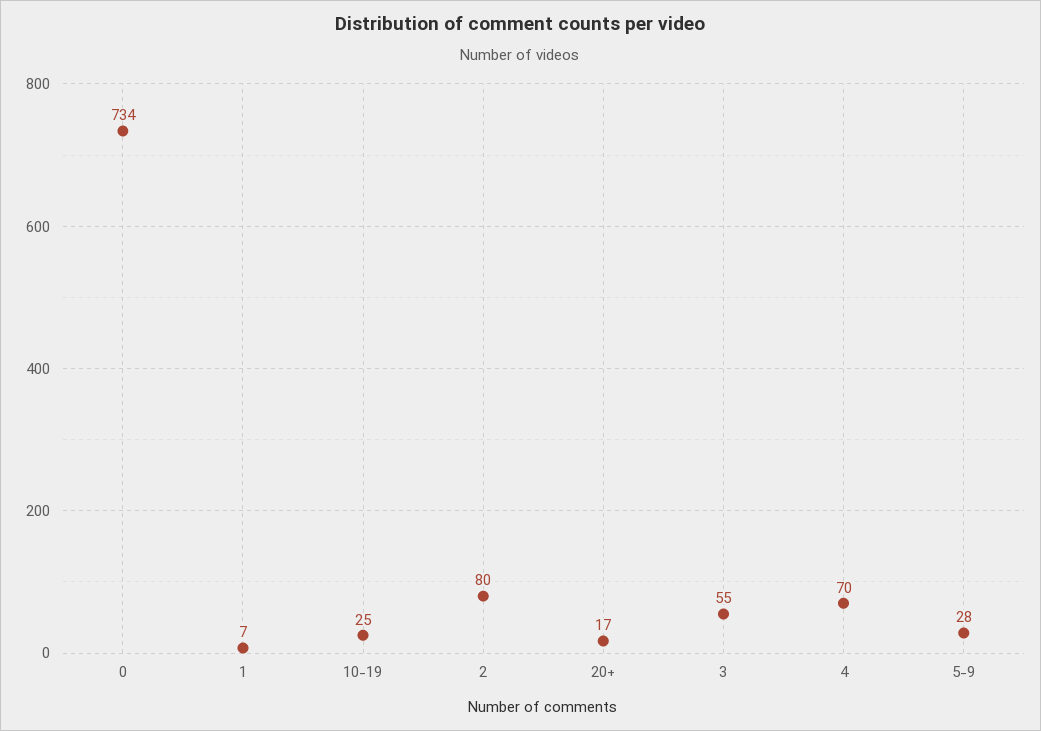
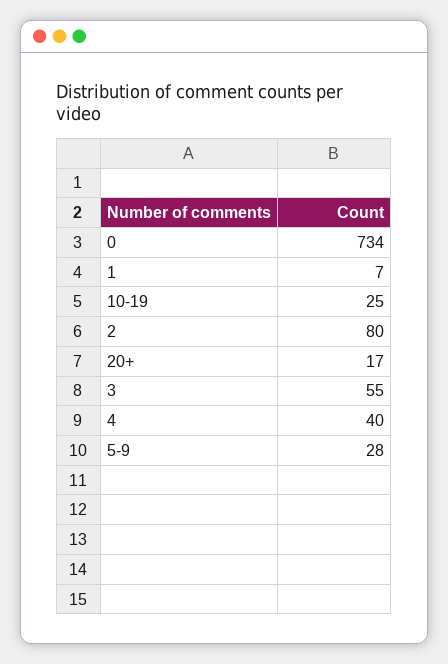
4: 70 -> 40

